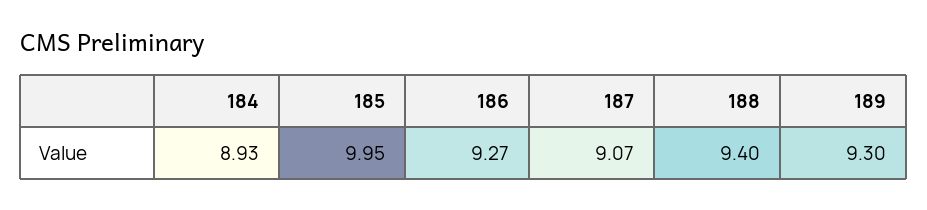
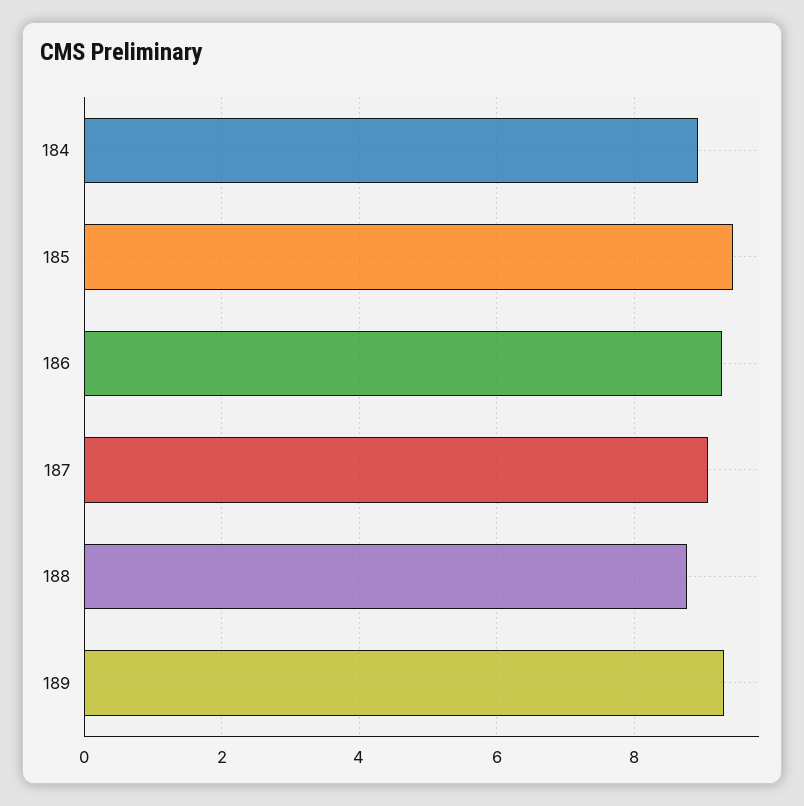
185: 9.95 -> 9.4
188: 9.4 -> 8.8

